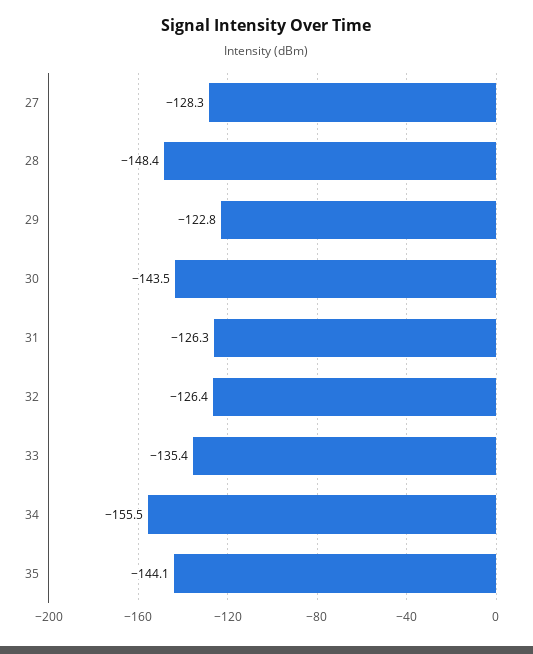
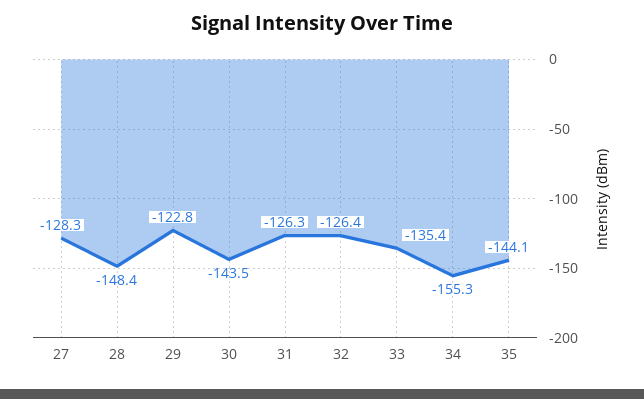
34: -155.5 -> -155.3

